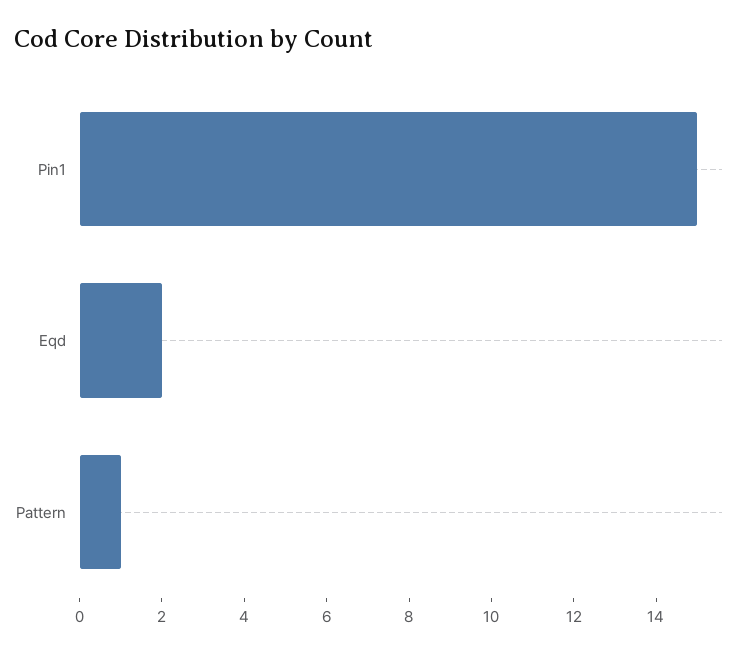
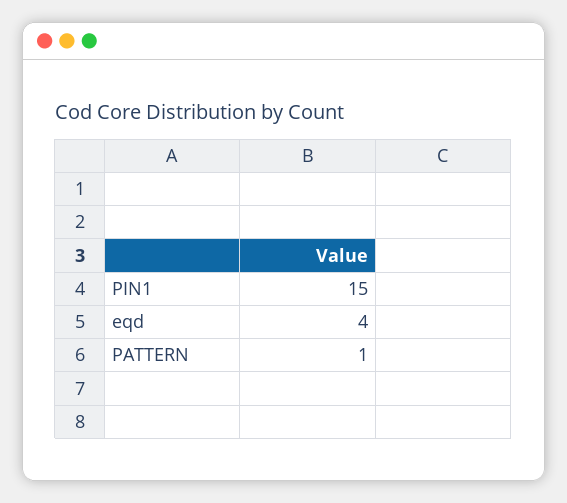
Eqd: 2 -> 4

